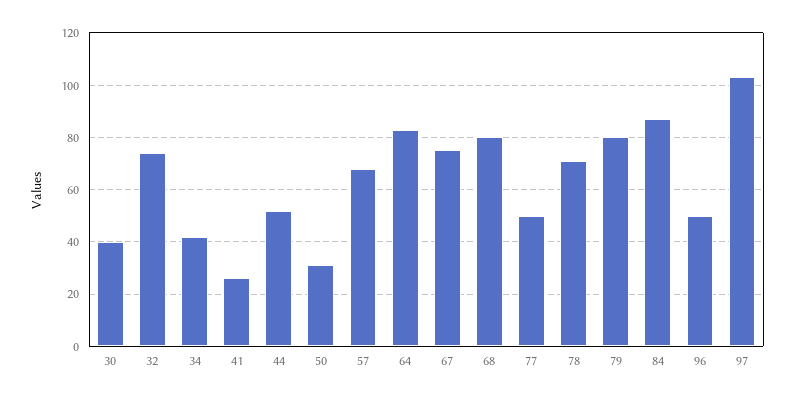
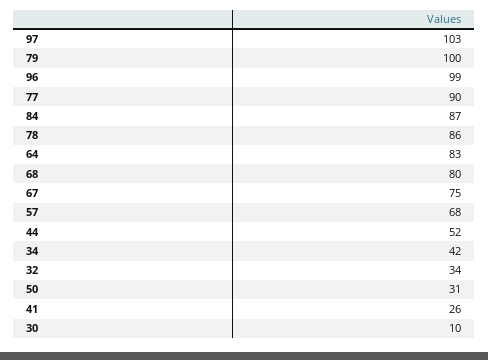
30: 40 -> 10
32: 75 -> 34
77: 50 -> 90
78: 70 -> 86
79: 80 -> 100
96: 50 -> 99

